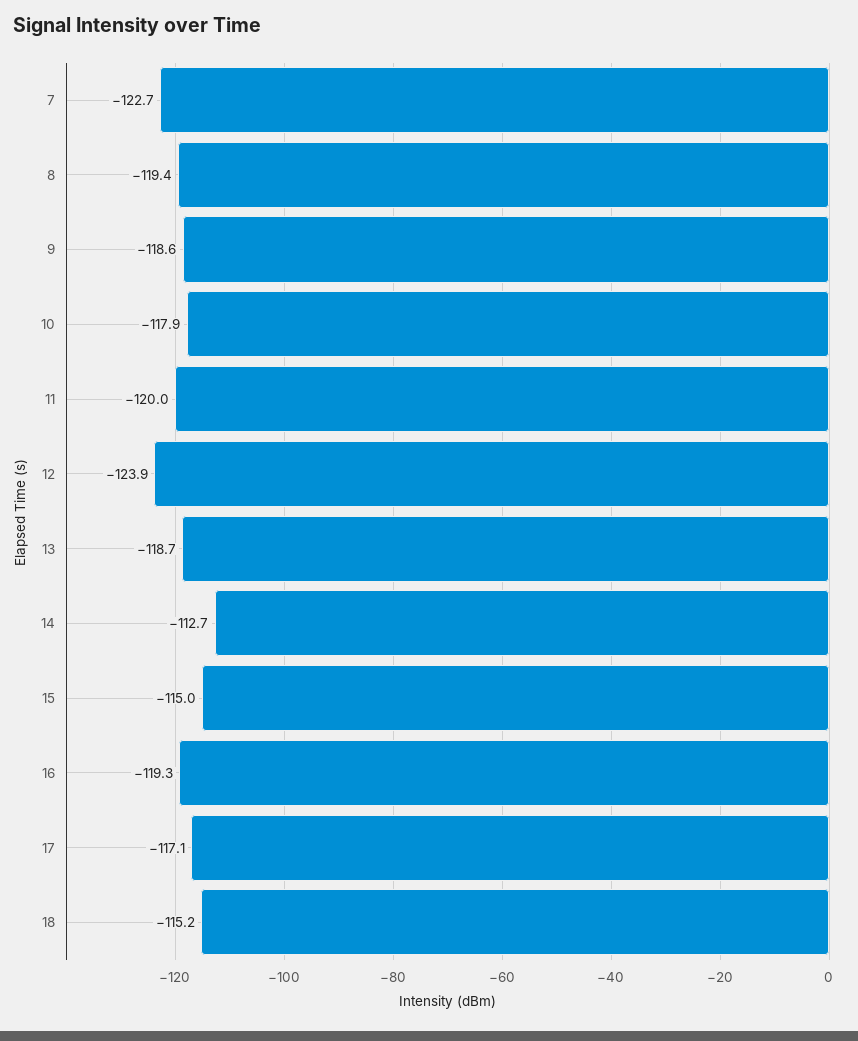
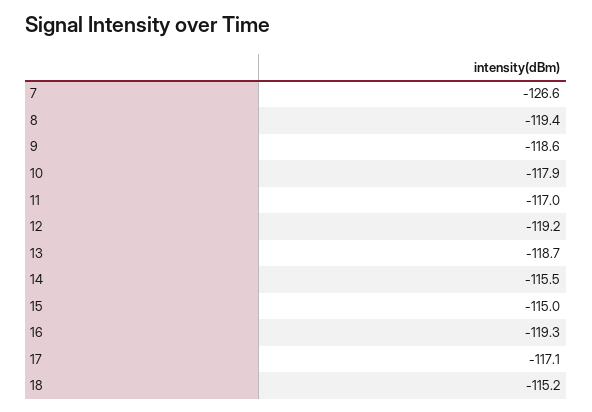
7: -122.7 -> -126.6
11: -120 -> -117
12: -123.9 -> -119.2
14: -112.7 -> -115.5

